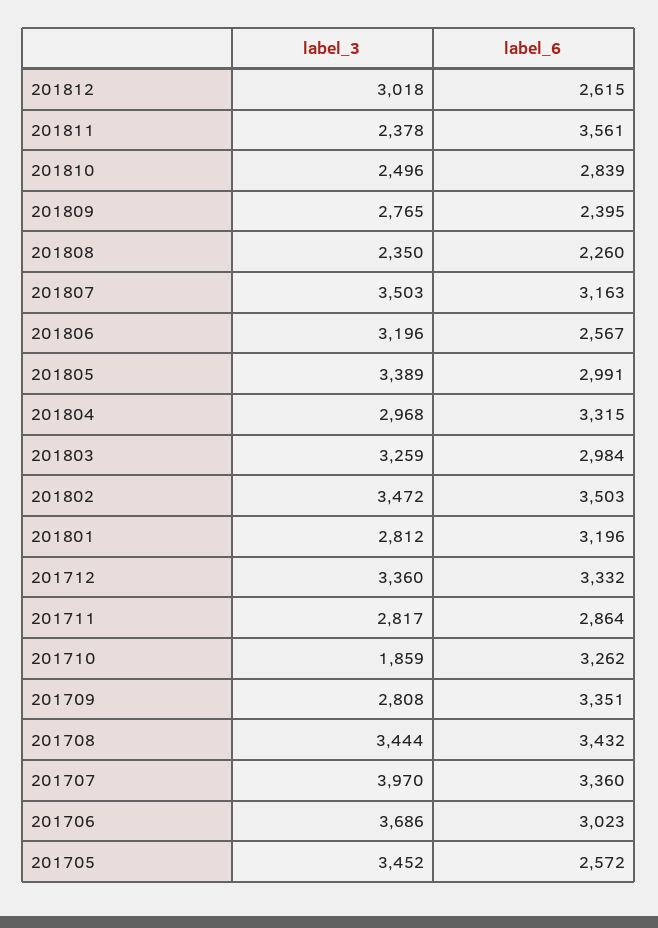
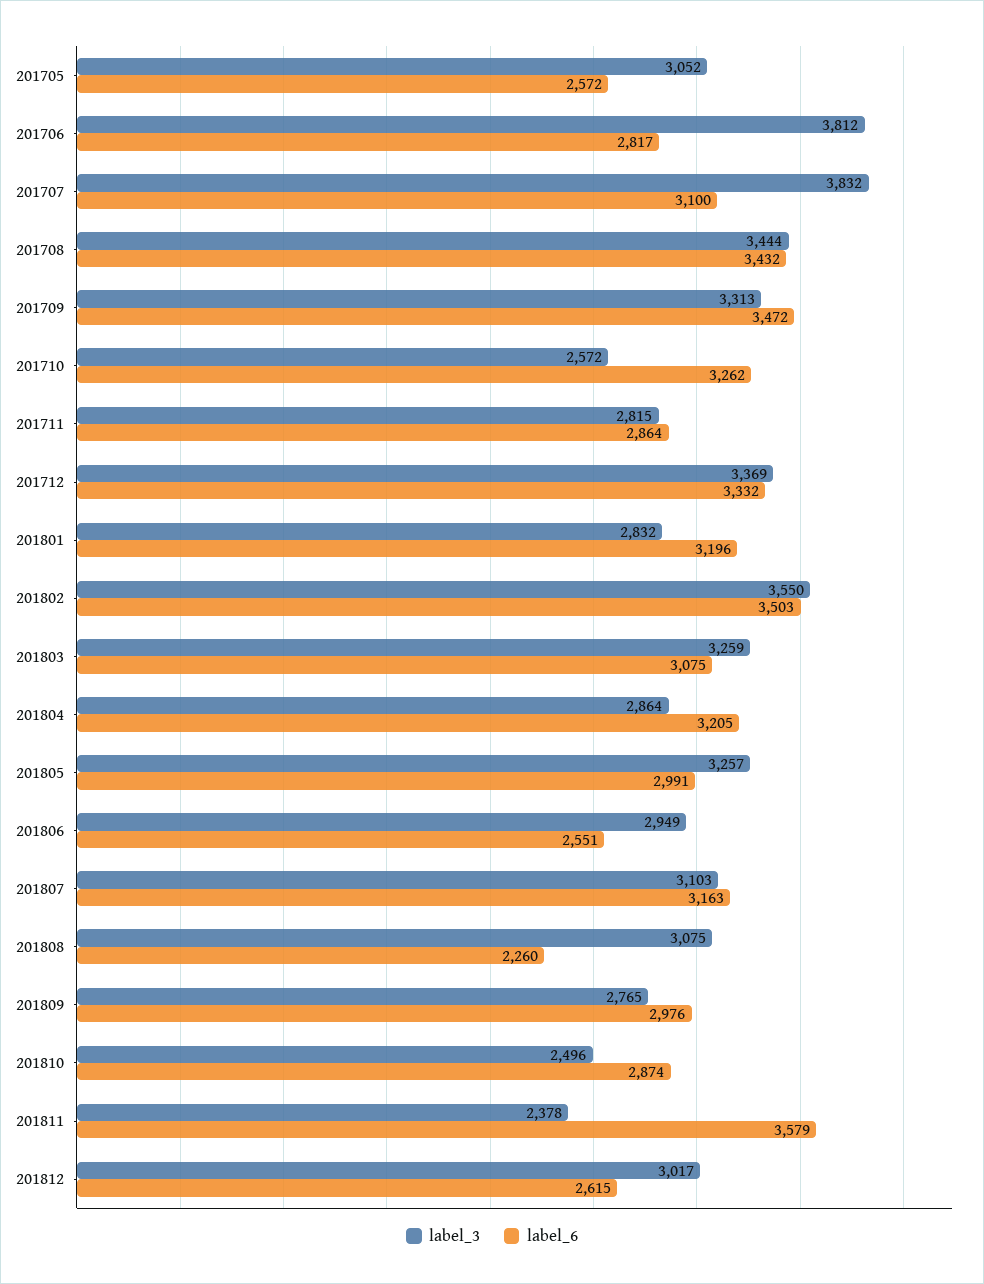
label_3, 201812: 3018 -> 3017
label_6, 201811: 3561 -> 3579
label_6, 201810: 2839 -> 2874
label_6, 201809: 2395 -> 2976
label_3, 201808: 2350 -> 3075
label_3, 201807: 3503 -> 3103
label_3, 201806: 3196 -> 2949
label_6, 201806: 2567 -> 2551
label_3, 201805: 3389 -> 3257
label_3, 201804: 2968 -> 2864
label_6, 201804: 3315 -> 3205
label_6, 201803: 2984 -> 3075
label_3, 201802: 3472 -> 3550
label_3, 201801: 2812 -> 2832
label_3, 201712: 3360 -> 3369
label_3, 201711: 2817 -> 2815
label_3, 201710: 1859 -> 2572
label_3, 201709: 2808 -> 3313
label_6, 201709: 3351 -> 3472
label_3, 201707: 3970 -> 3832
label_6, 201707: 3360 -> 3100
label_3, 201706: 3686 -> 3812
label_6, 201706: 3023 -> 2817
label_3, 201705: 3452 -> 3052

